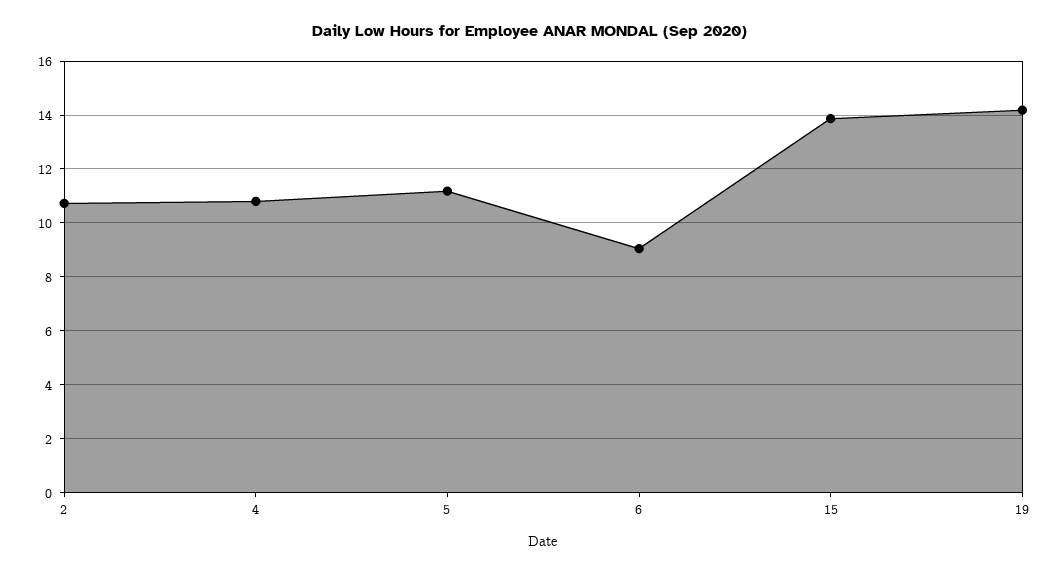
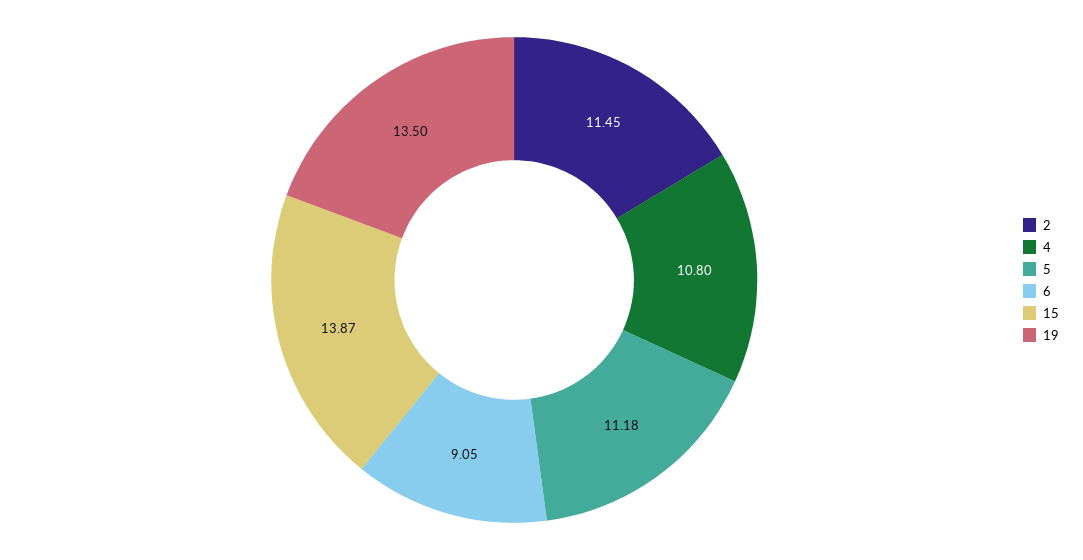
2: 10.75 -> 11.45
19: 14.25 -> 13.5

